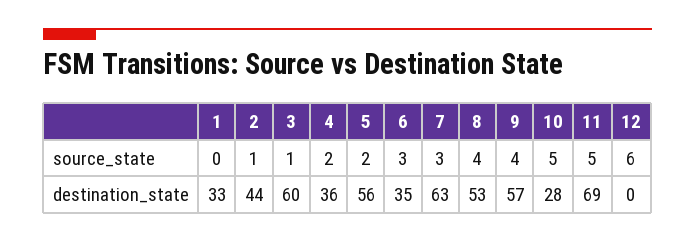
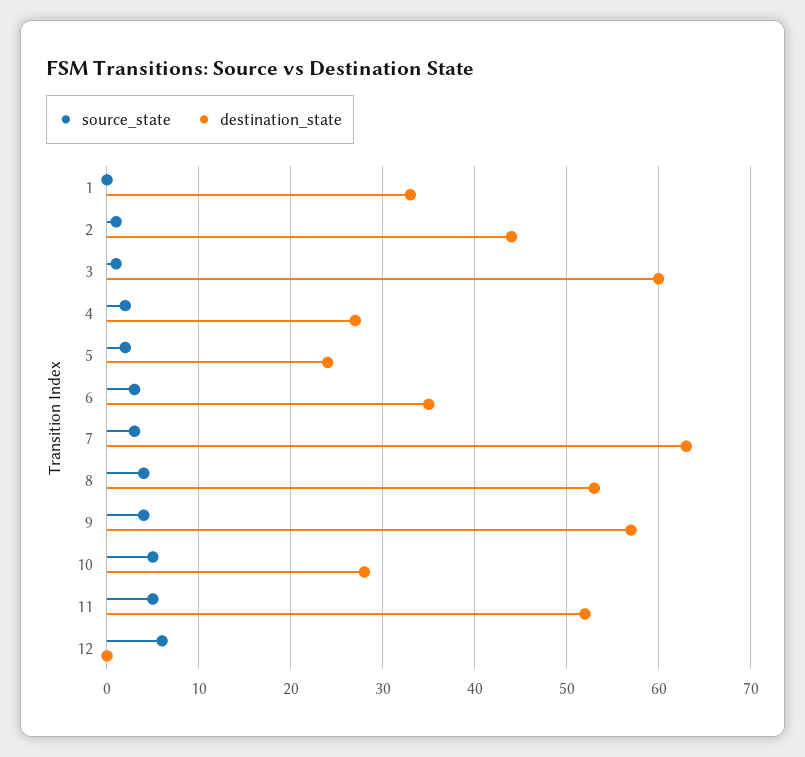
destination_state, 4: 36 -> 27
destination_state, 5: 56 -> 24
destination_state, 11: 69 -> 52

